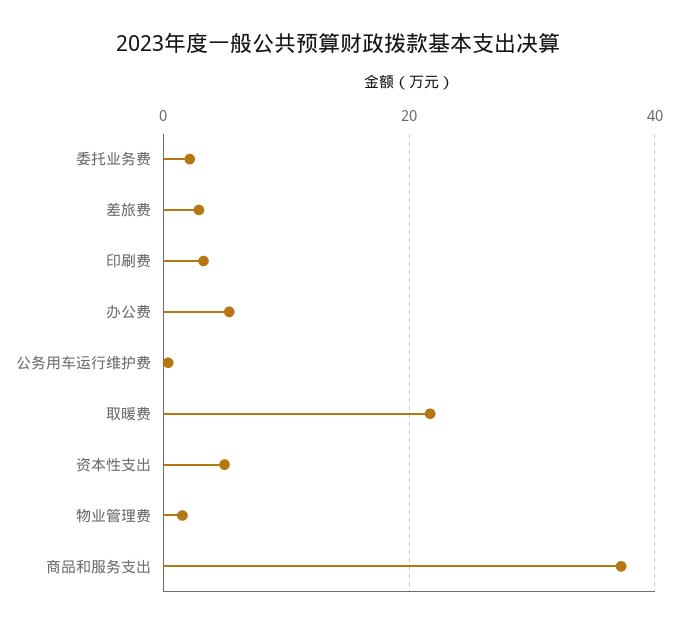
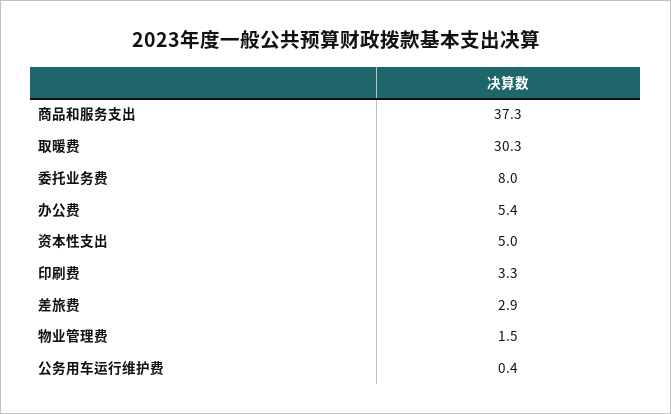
委托业务费: 2 -> 8
取暖费: 22 -> 30.3

